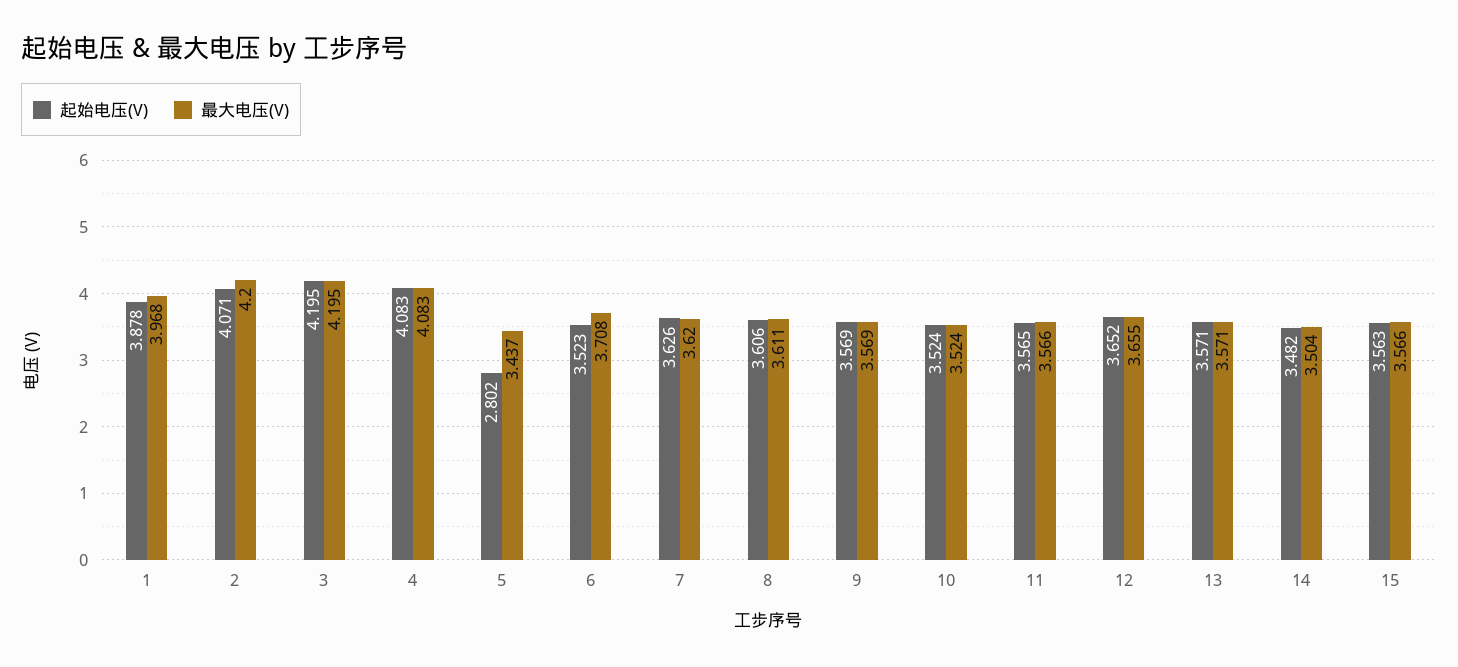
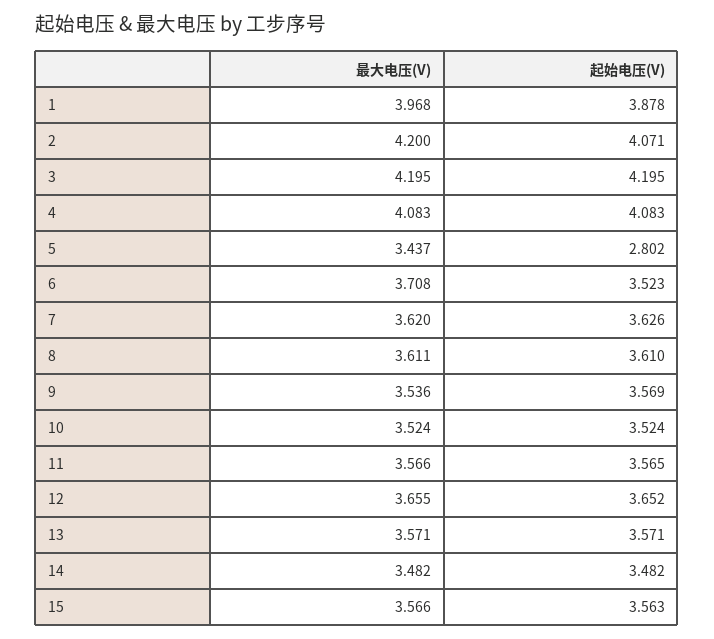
起始电压(V), 8: 3.606 -> 3.61
最大电压(V), 9: 3.569 -> 3.536
最大电压(V), 14: 3.504 -> 3.482

